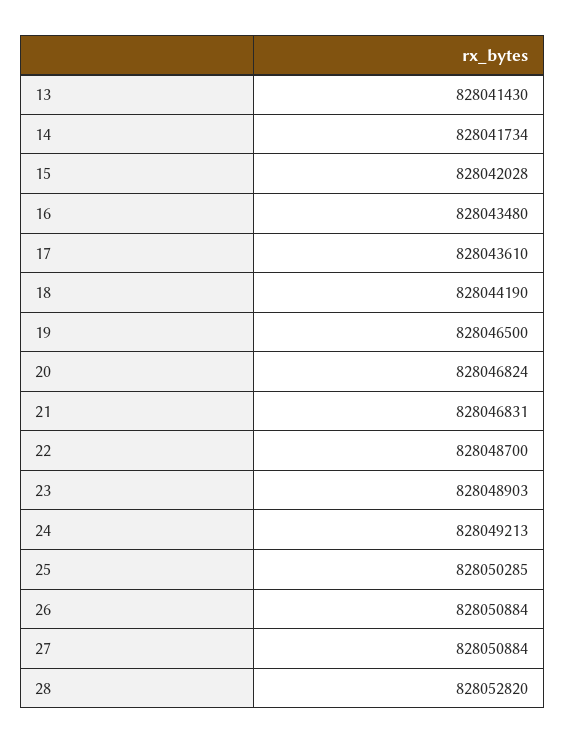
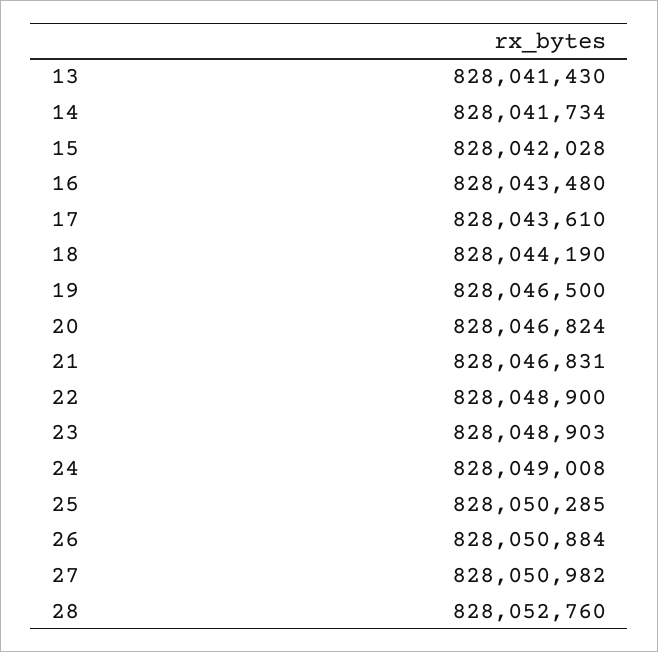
22: 828048700 -> 828048900
24: 828049213 -> 828049008
27: 828050884 -> 828050982
28: 828052820 -> 828052760

